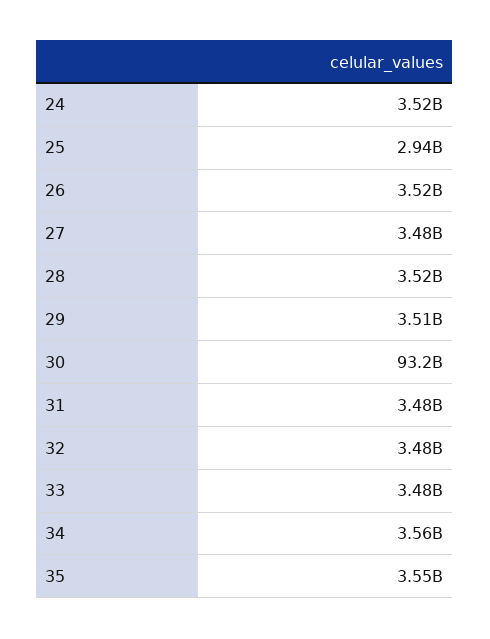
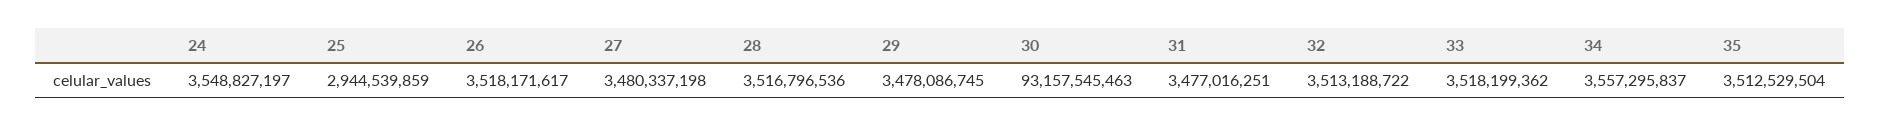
24: 3520000000 -> 3548827197
29: 3510000000 -> 3478086745
32: 3480000000 -> 3513188722
33: 3480000000 -> 3518199362
35: 3550000000 -> 3512529504

